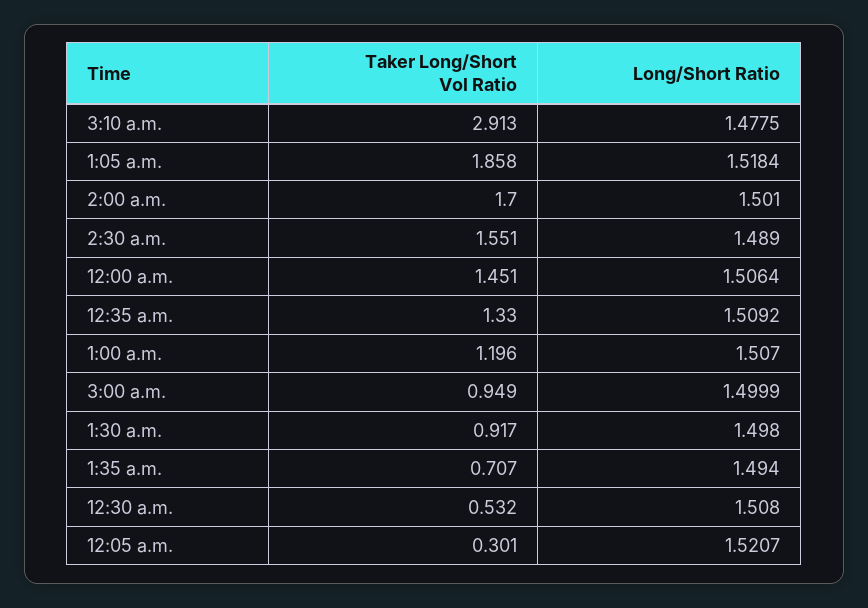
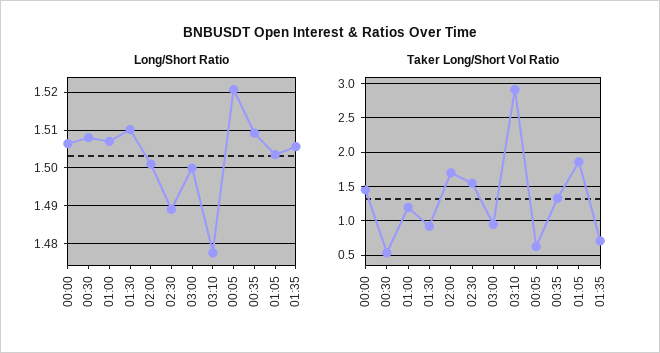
Long/Short Ratio, 1:05 a.m.: 1.5184 -> 1.504
Long/Short Ratio, 1:30 a.m.: 1.498 -> 1.51
Long/Short Ratio, 1:35 a.m.: 1.494 -> 1.506
Taker Long/Short Vol Ratio, 12:05 a.m.: 0.301 -> 0.6

